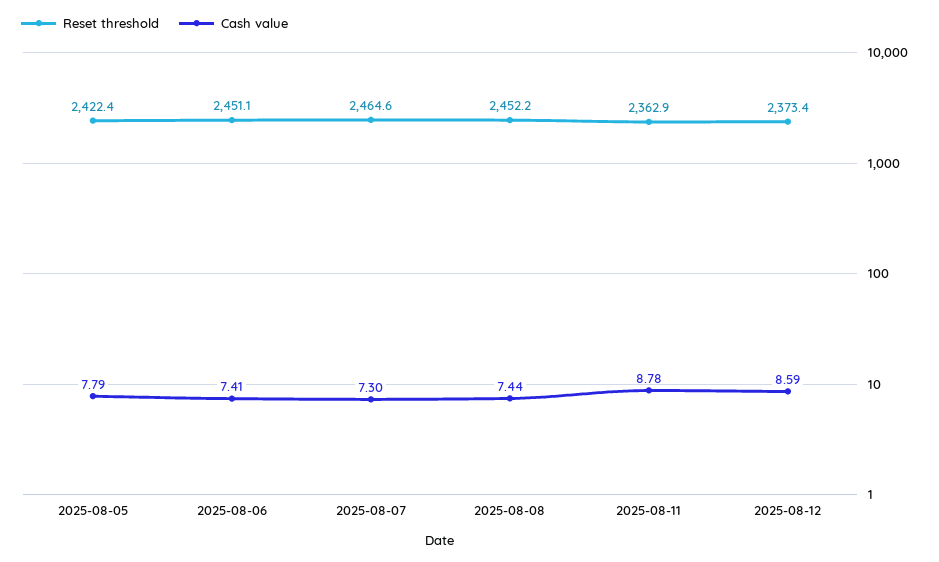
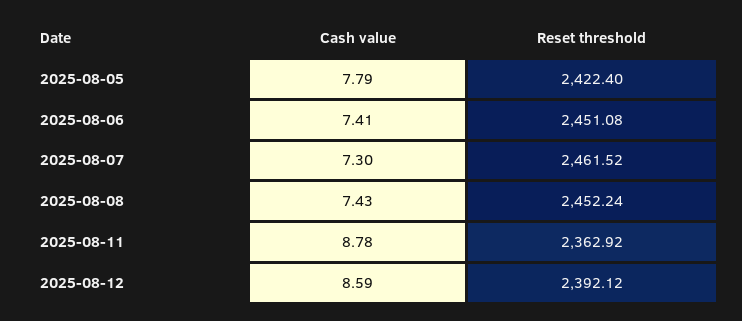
Reset threshold, 2025-08-07: 2464.6 -> 2461.52
Cash value, 2025-08-08: 7.44 -> 7.43
Reset threshold, 2025-08-12: 2373.4 -> 2392.12

